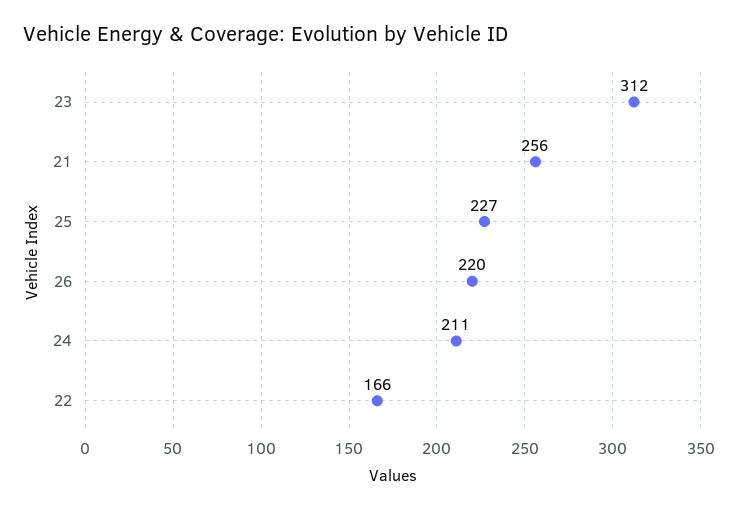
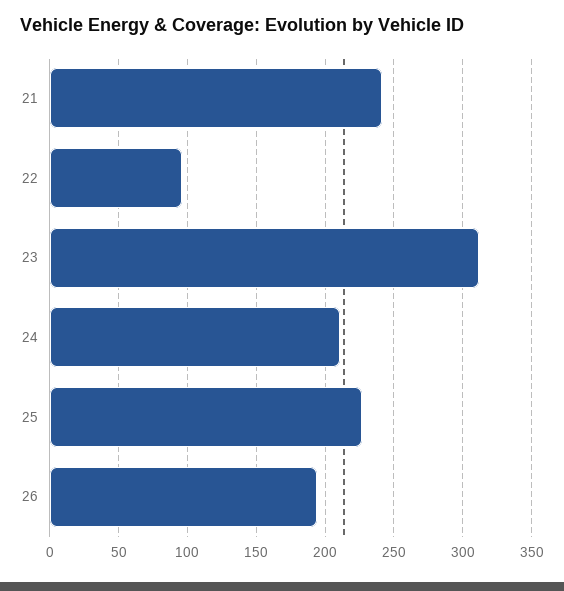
21: 256 -> 240
26: 220 -> 195
22: 166 -> 95

